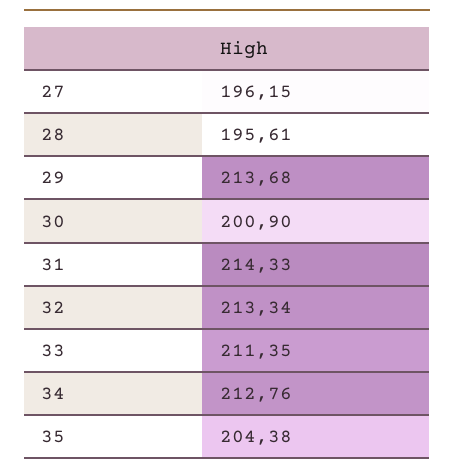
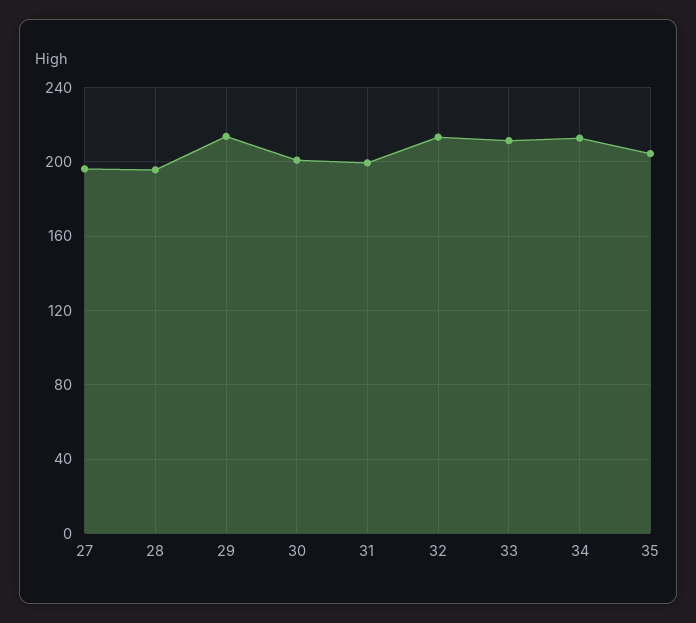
31: 214.33 -> 200

